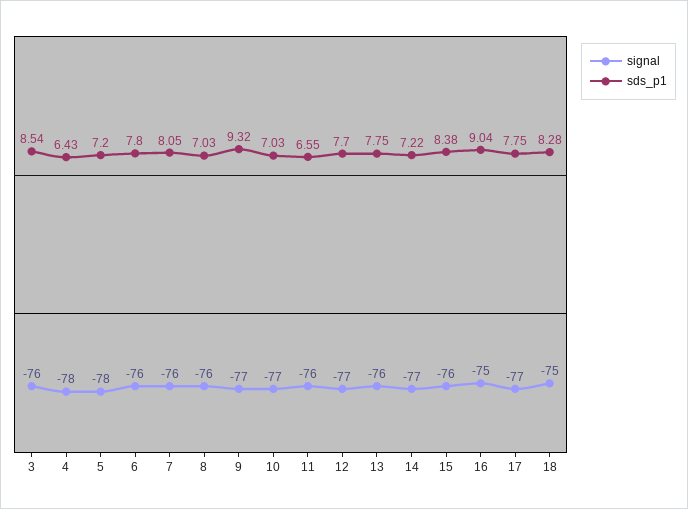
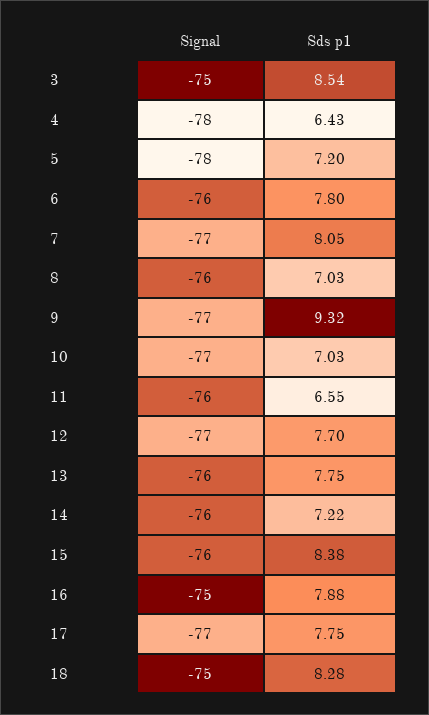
signal, 3: -76 -> -75
signal, 7: -76 -> -77
signal, 14: -77 -> -76
sds_p1, 16: 9.04 -> 7.88

